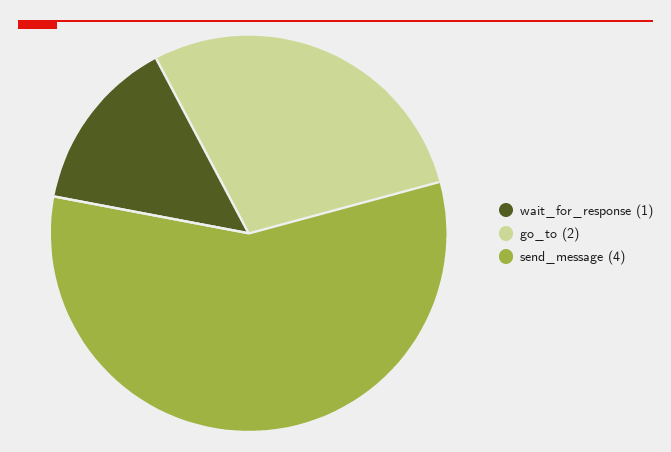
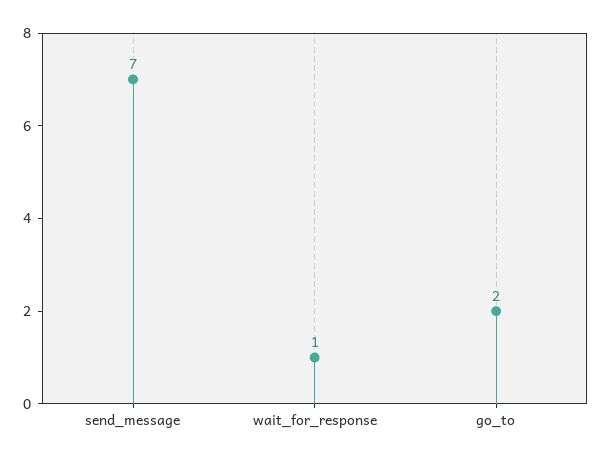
send_message: 4 -> 7

